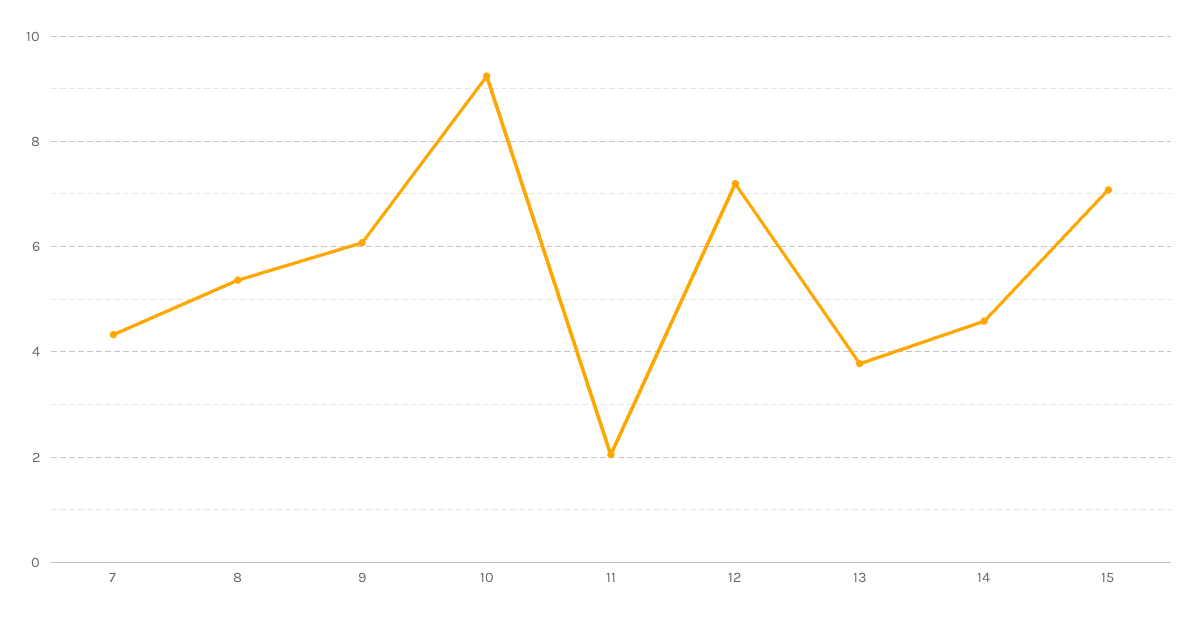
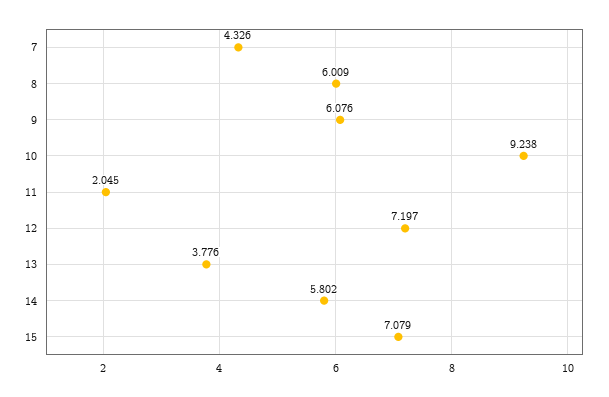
8: 5.4 -> 6.009
14: 4.6 -> 5.802

